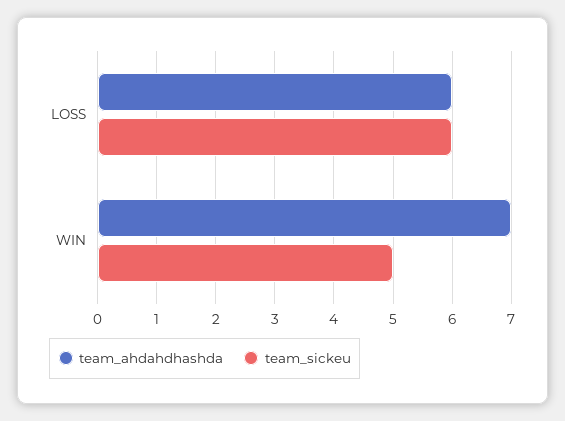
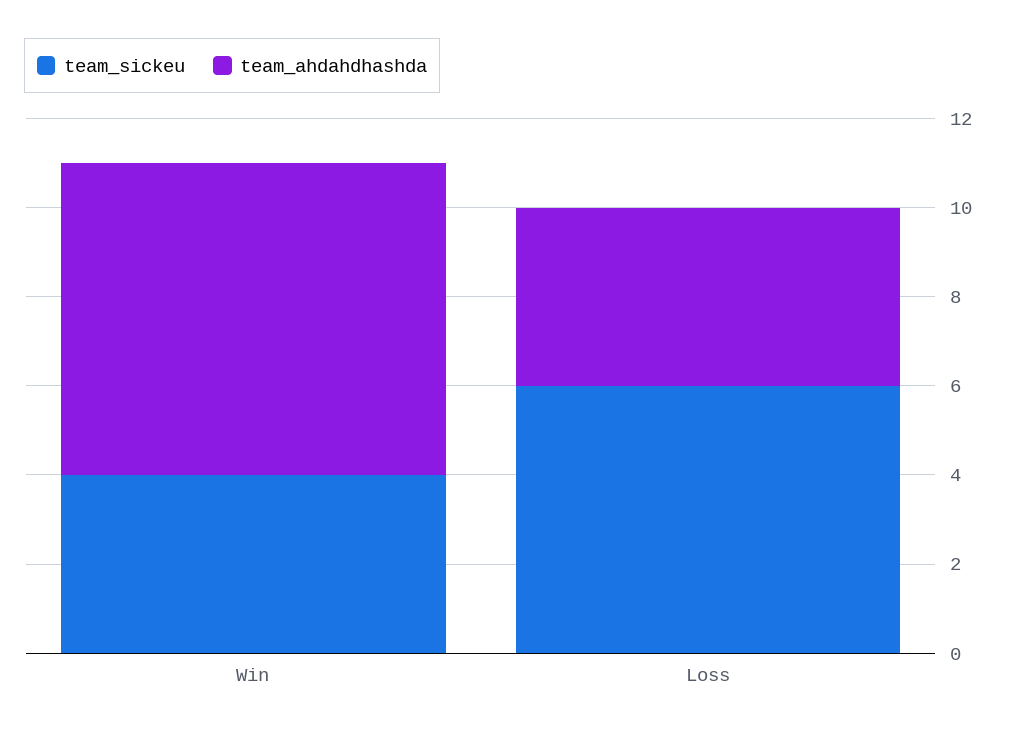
team_ahdahdhashda, LOSS: 6 -> 4
team_sickeu, WIN: 5 -> 4

